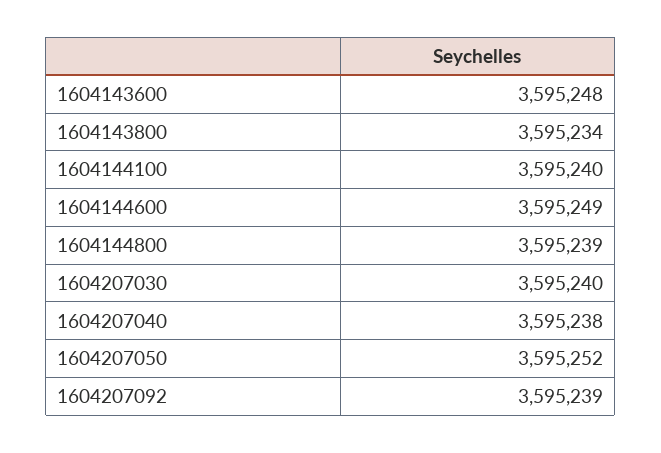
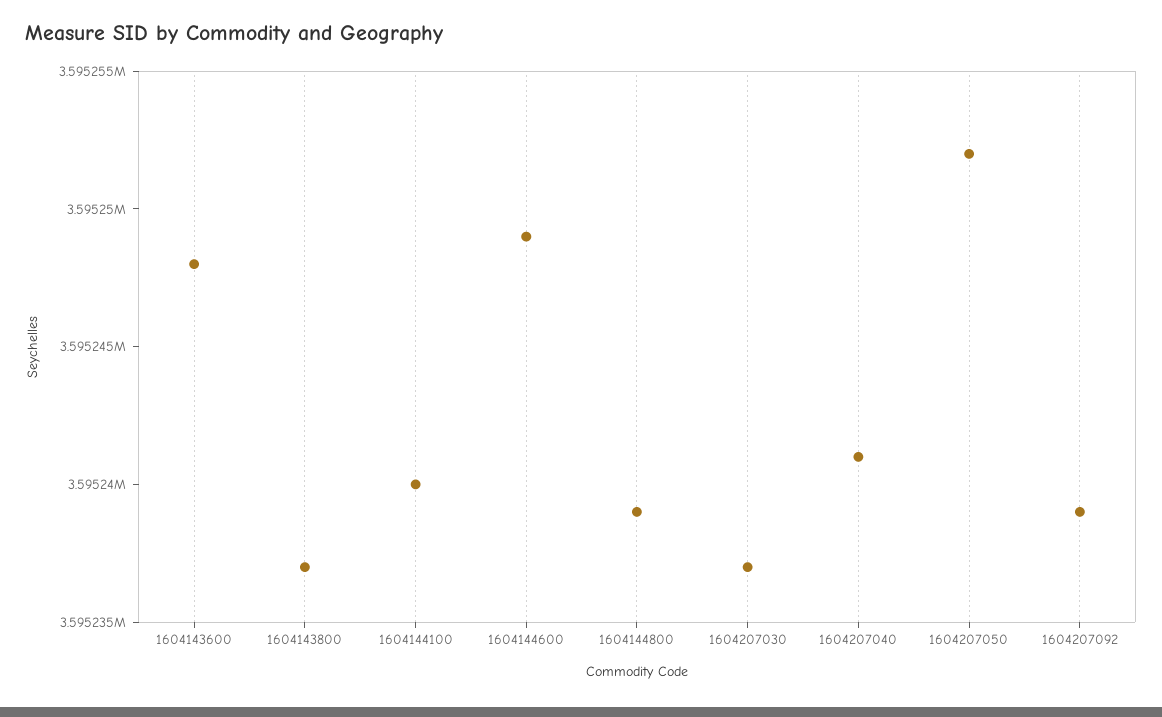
1604143800: 3595234 -> 3595237
1604207030: 3595240 -> 3595237
1604207040: 3595238 -> 3595241

